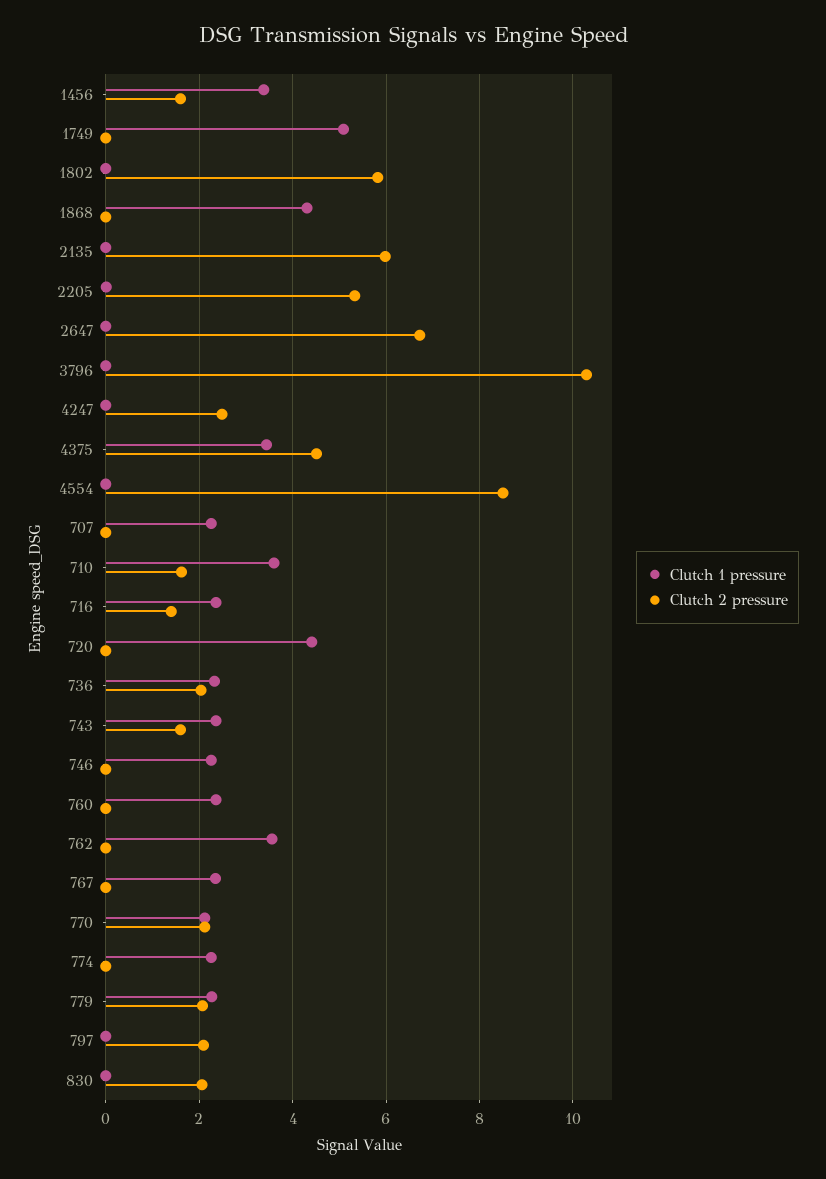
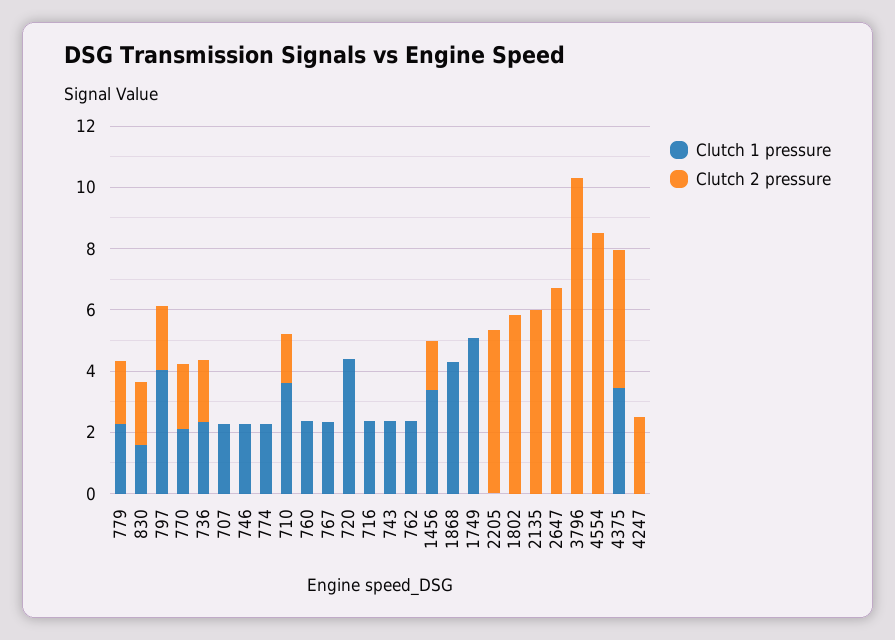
Clutch 2 pressure, 716: 1.4 -> 0
Clutch 2 pressure, 743: 1.6 -> 0
Clutch 1 pressure, 762: 3.6 -> 2.5
Clutch 1 pressure, 797: 0 -> 4
Clutch 1 pressure, 830: 0 -> 1.5

